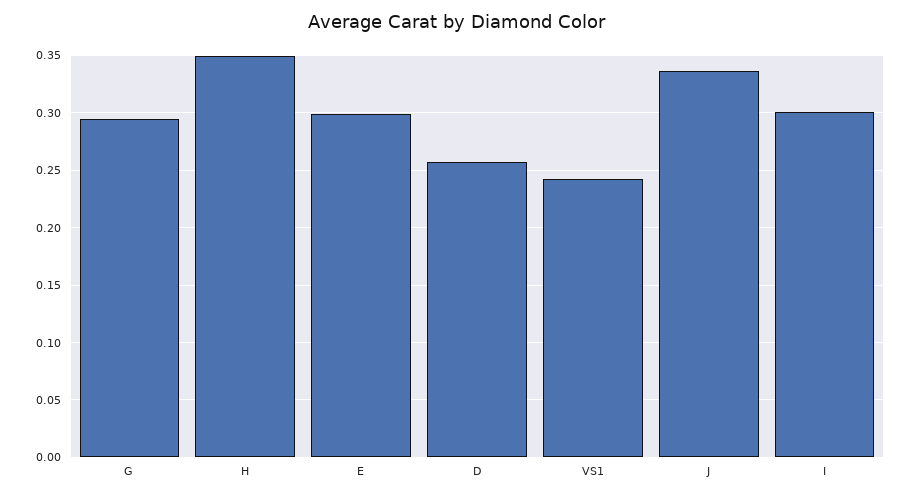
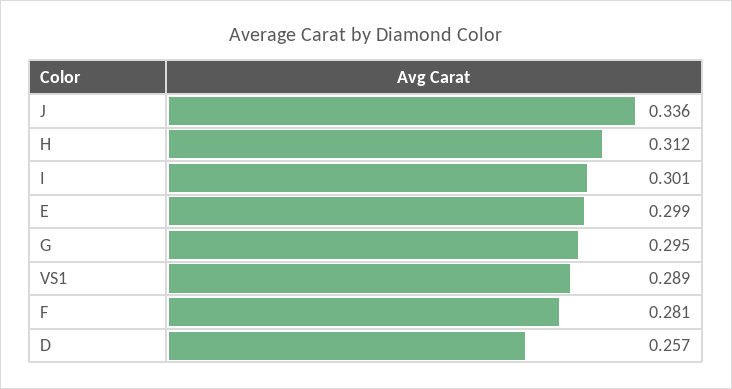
H: 0.35 -> 0.312
VS1: 0.24 -> 0.289
F: none -> 0.281

